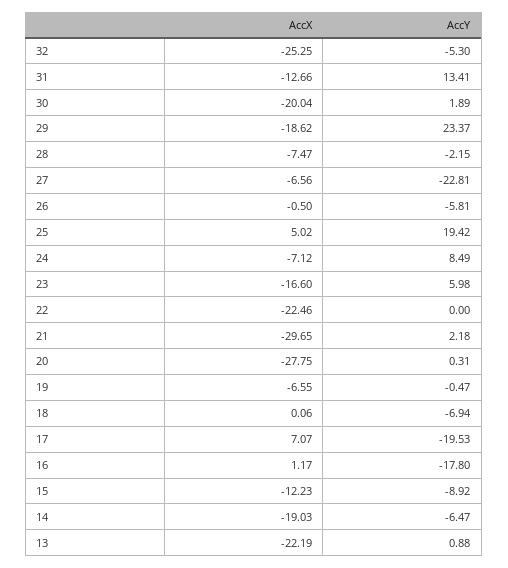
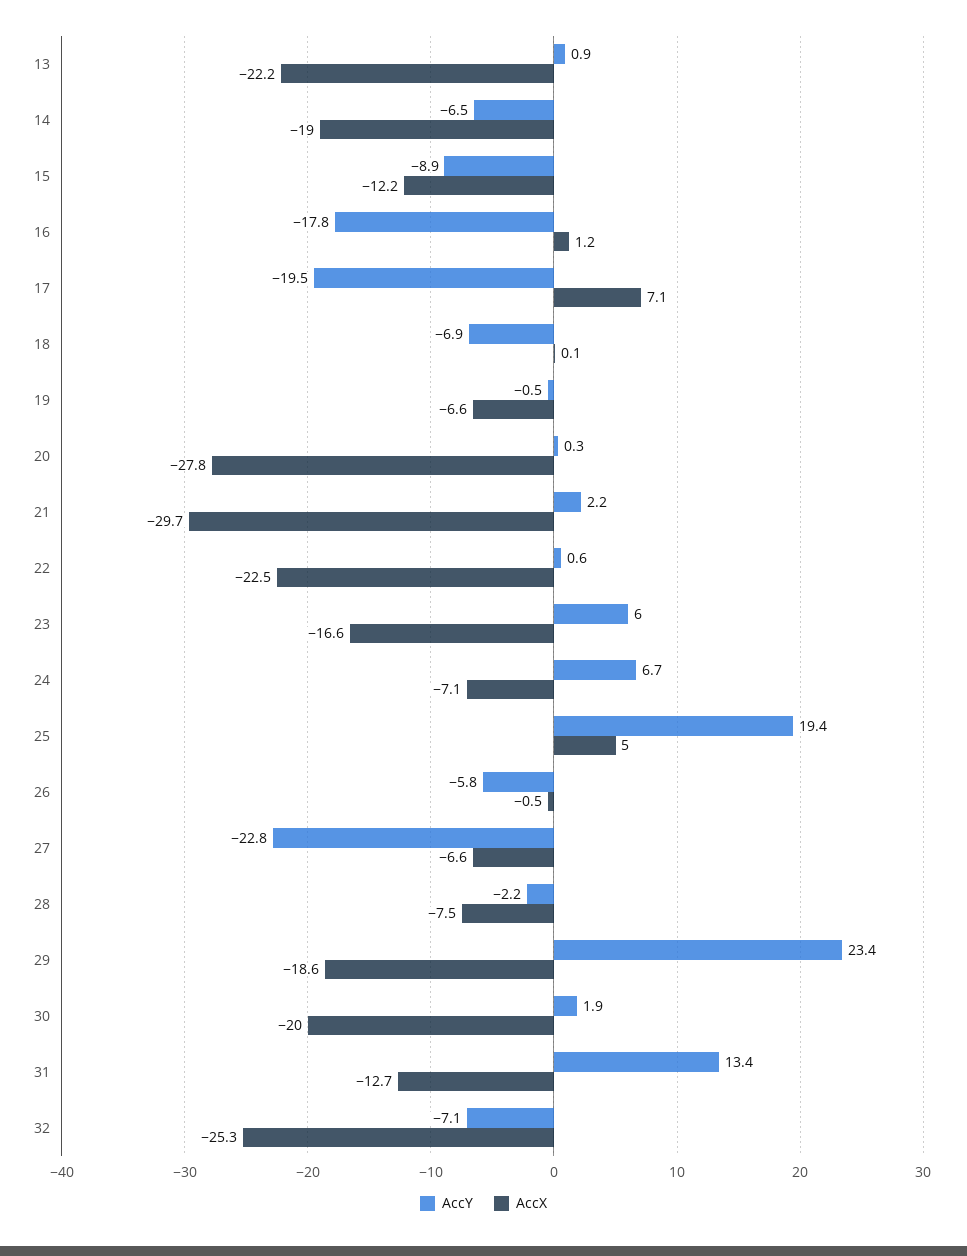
AccY, 32: -5.3 -> -7.1
AccY, 24: 8.49 -> 6.7
AccY, 22: 0 -> 0.6

